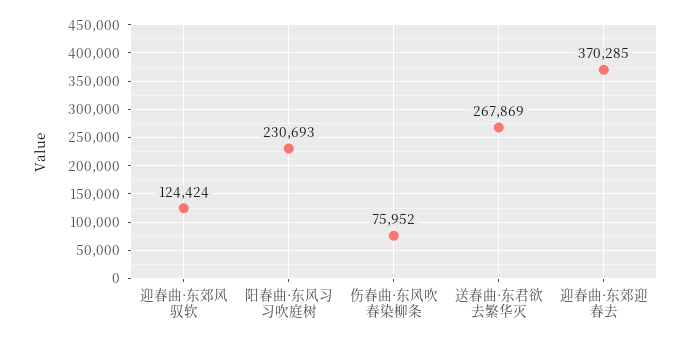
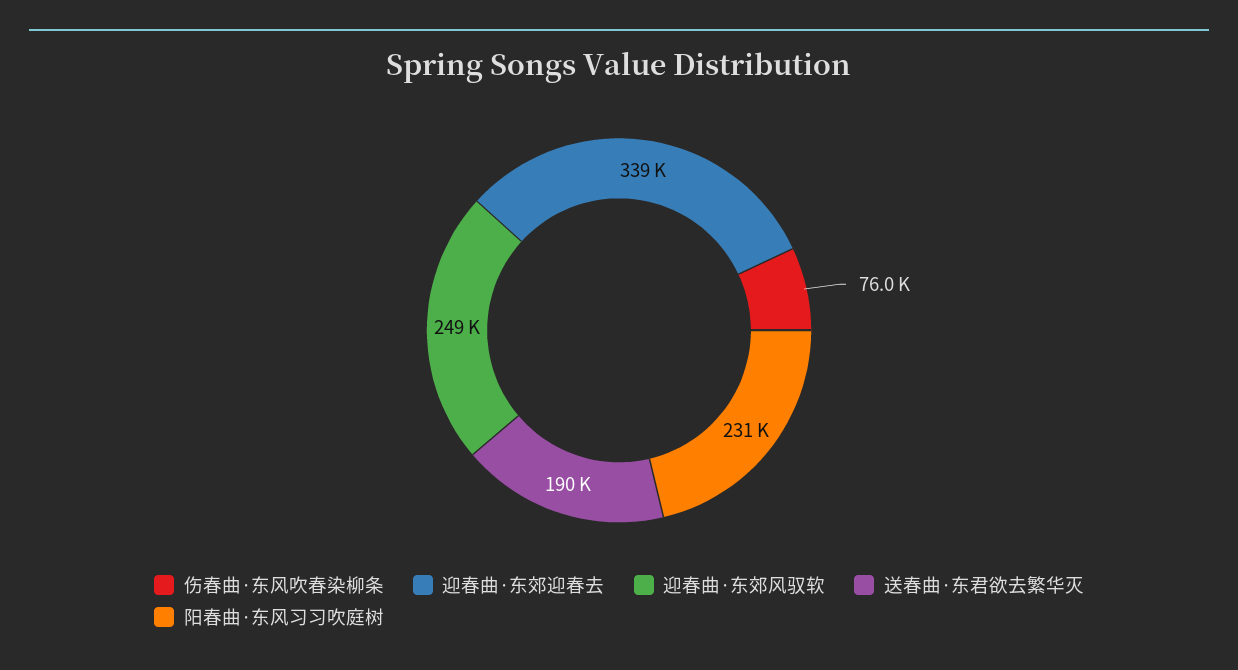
迎春曲·东郊风驭软: 124424 -> 249000
送春曲·东君欲去繁华灭: 267869 -> 190000
迎春曲·东郊迎春去: 370285 -> 339000

